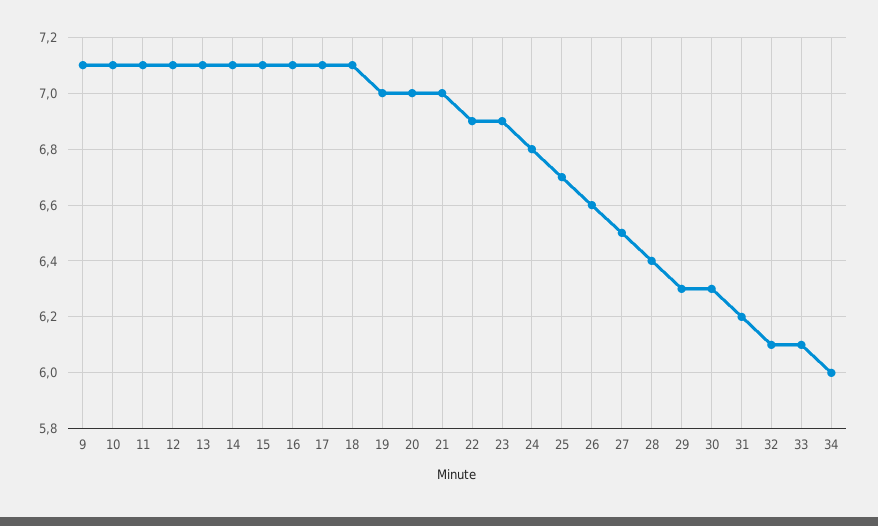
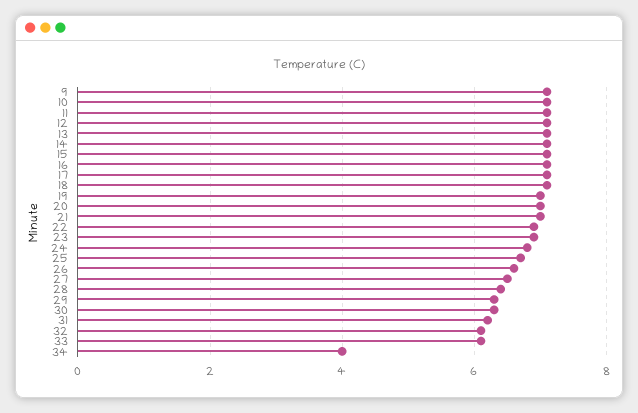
34: 6 -> 4

